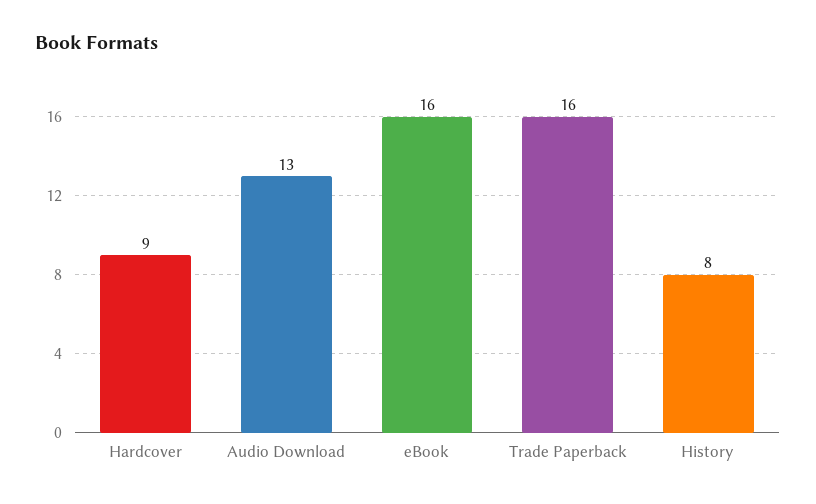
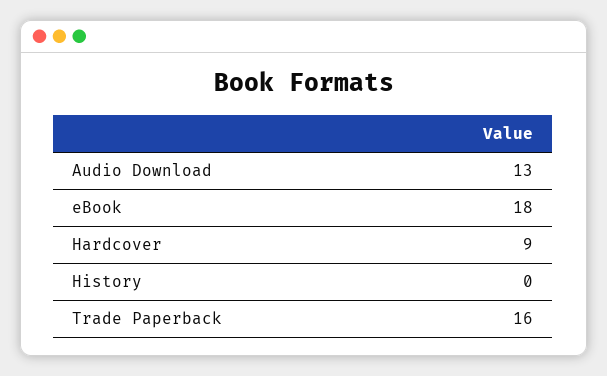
eBook: 16 -> 18
History: 8 -> 0

